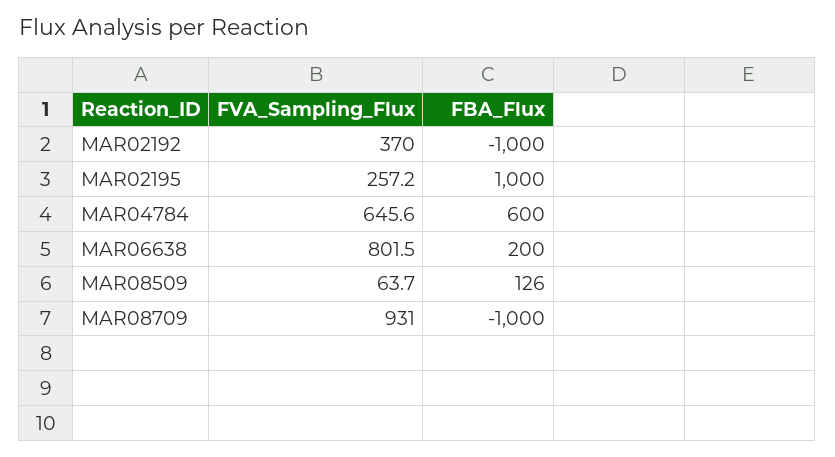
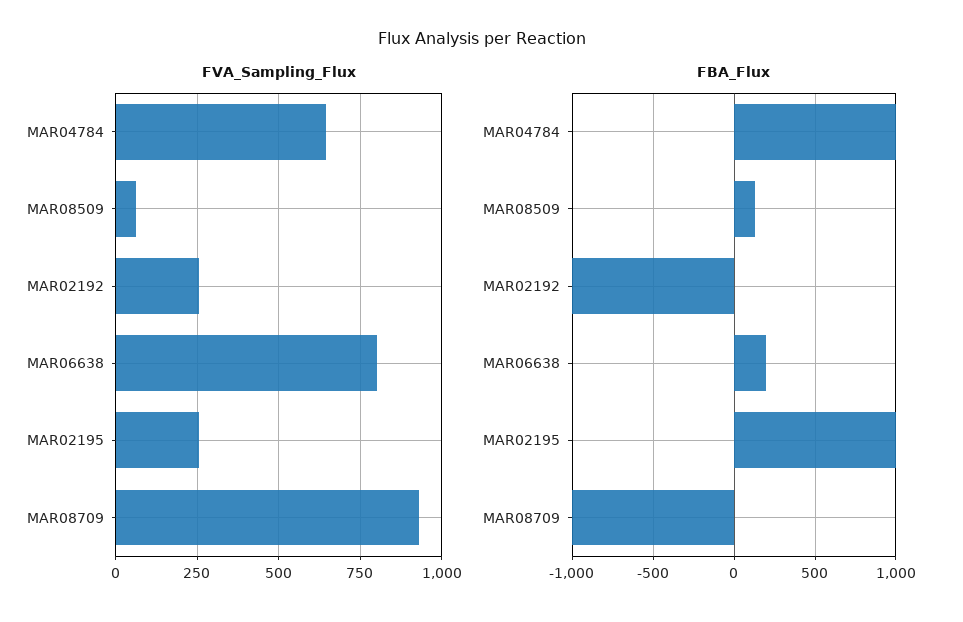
FVA_Sampling_Flux, MAR02192: 370 -> 250
FBA_Flux, MAR04784: 600 -> 1000

